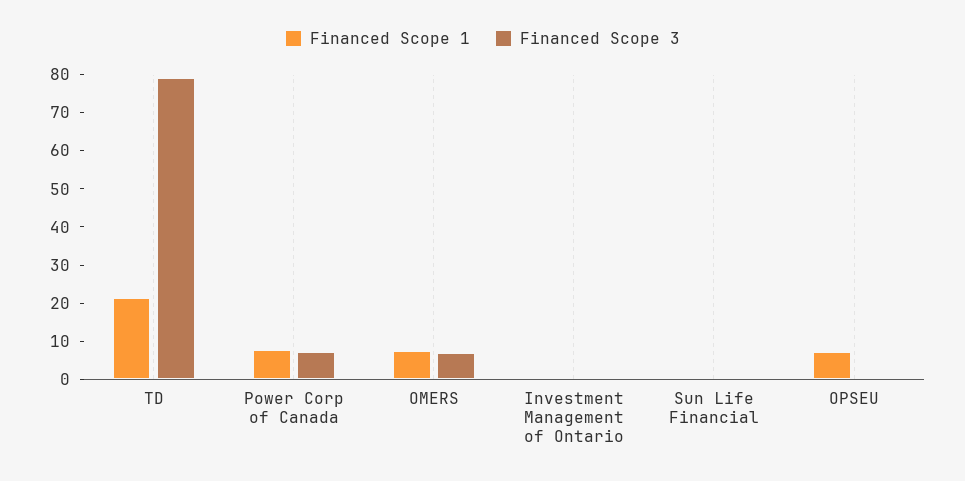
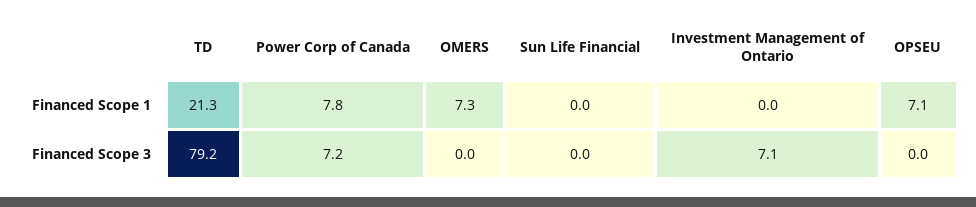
Financed Scope 3, OMERS: 7.5 -> 0
Financed Scope 3, Investment Management of Ontario: 0 -> 7.1

